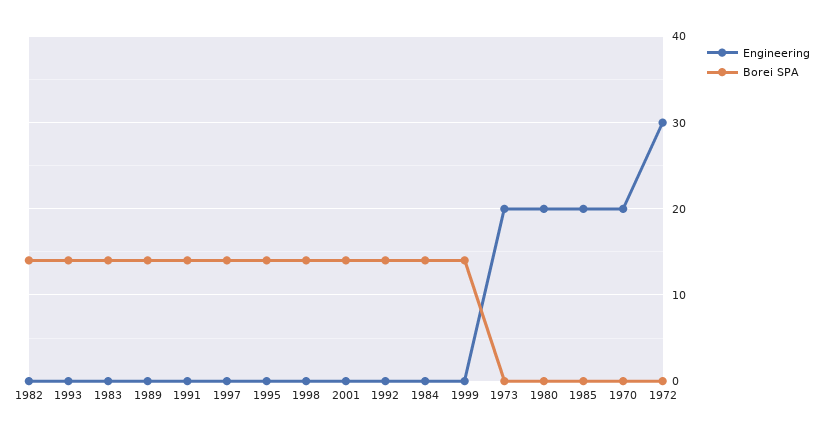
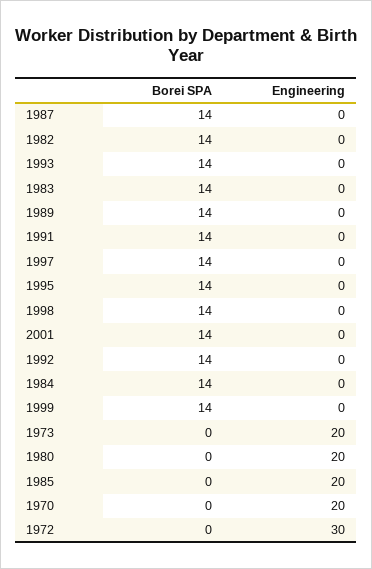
Borei SPA, 1987: none -> 14
Engineering, 1987: none -> 0

